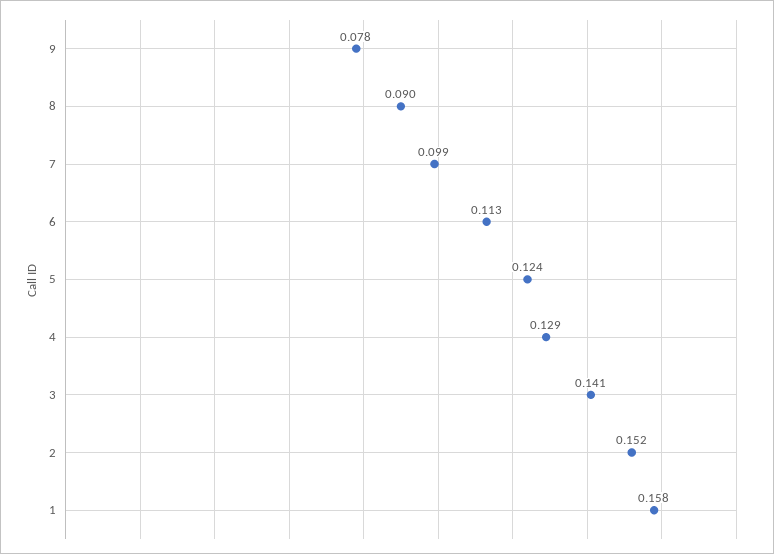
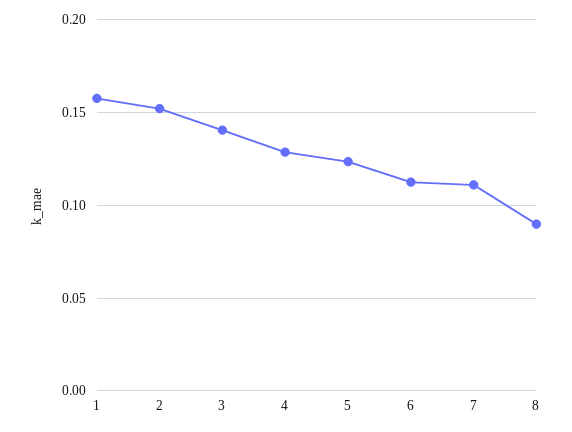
9: 0.078 -> none
7: 0.099 -> 0.11

